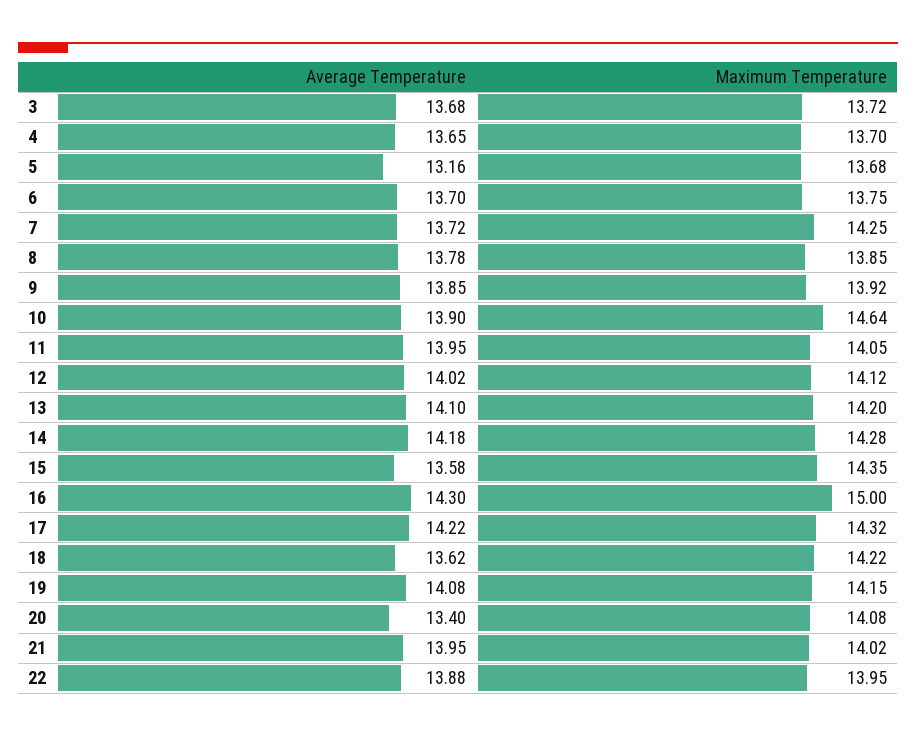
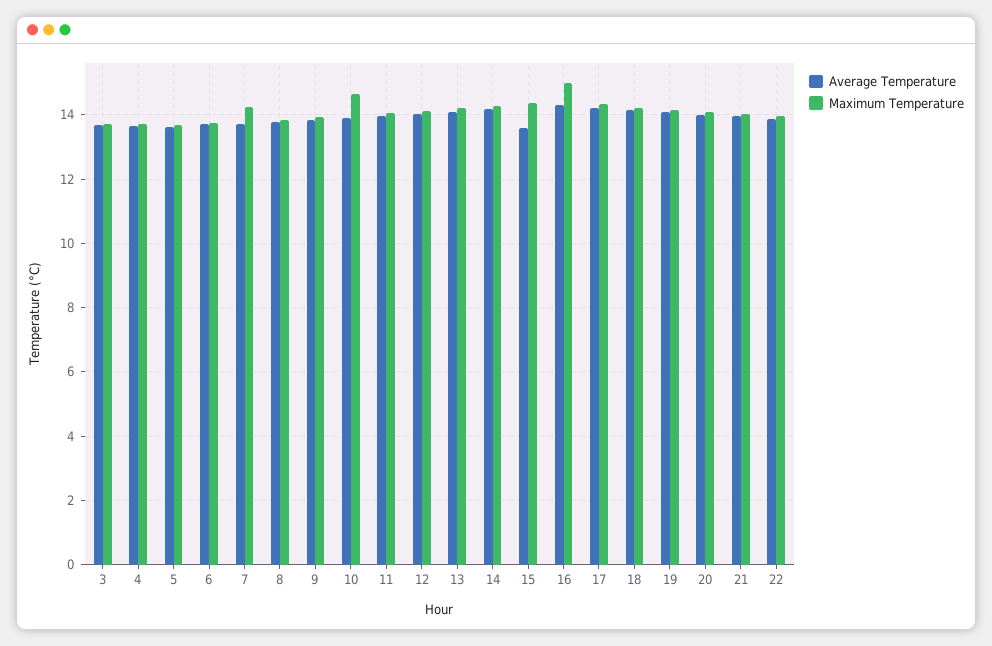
Average Temperature, 5: 13.16 -> 13.6
Average Temperature, 18: 13.62 -> 14.2
Average Temperature, 20: 13.4 -> 14

